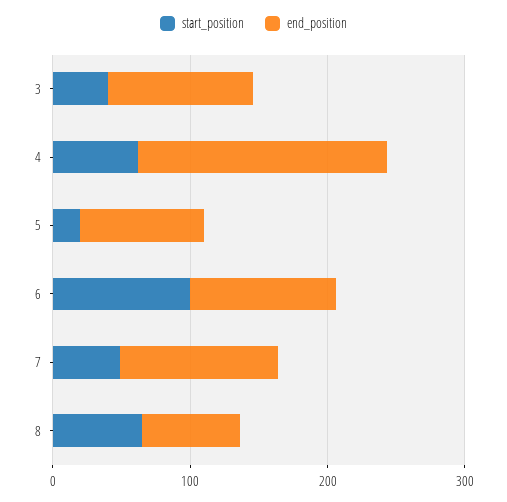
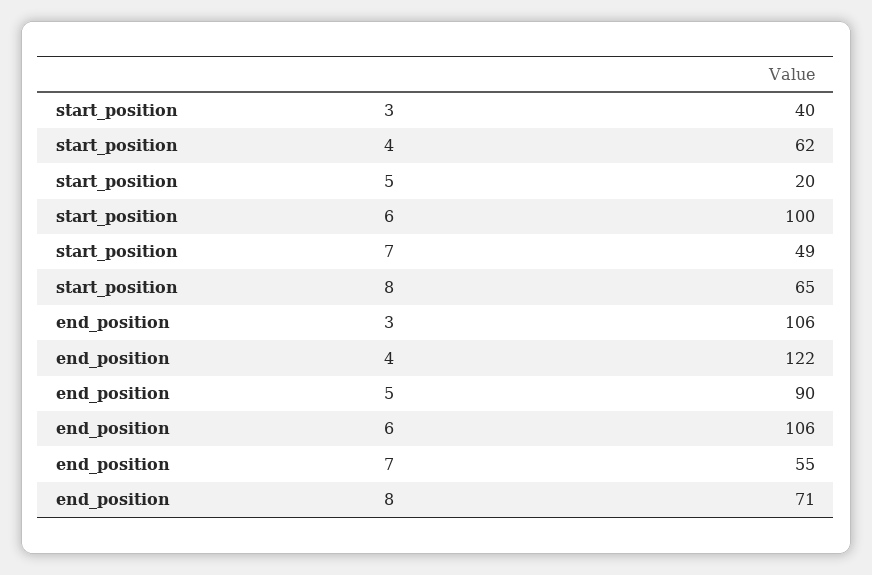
end_position, 4: 180 -> 122
end_position, 7: 120 -> 55

